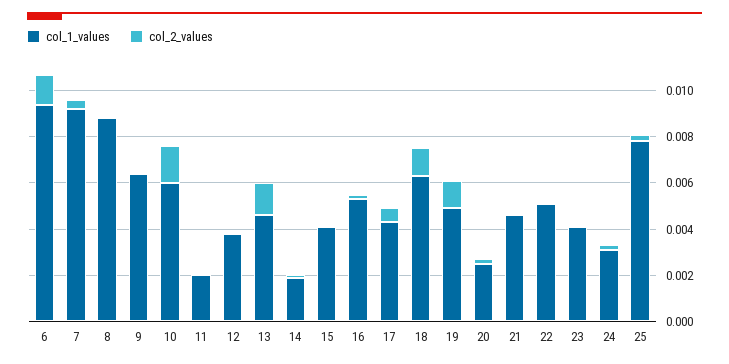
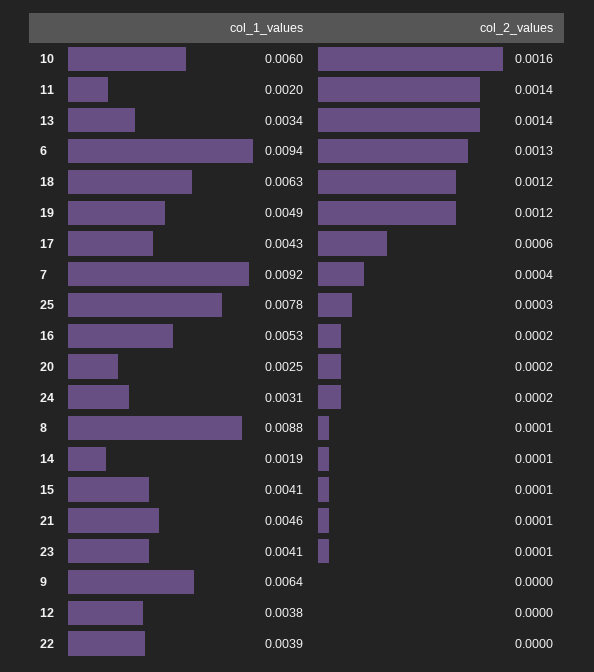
col_2_values, 11: 0 -> 0.0014
col_1_values, 13: 0.0045 -> 0.0034
col_1_values, 22: 0.005 -> 0.0039

